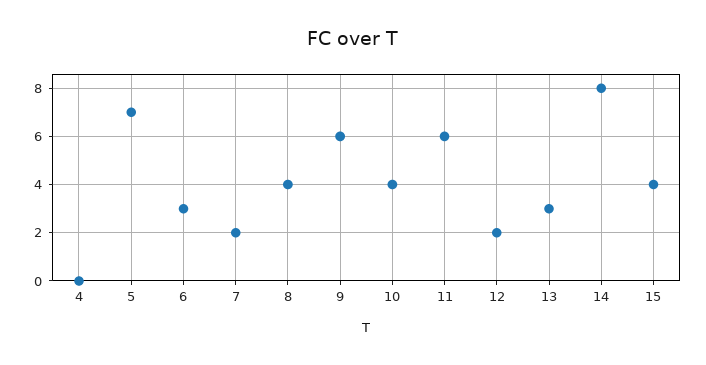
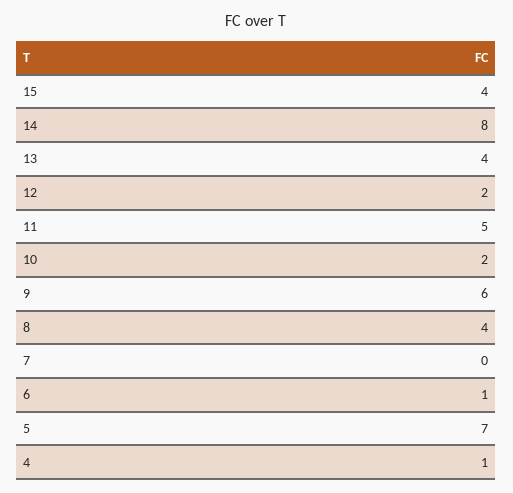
4: 0 -> 1
6: 3 -> 1
7: 2 -> 0
10: 4 -> 2
11: 6 -> 5
13: 3 -> 4

